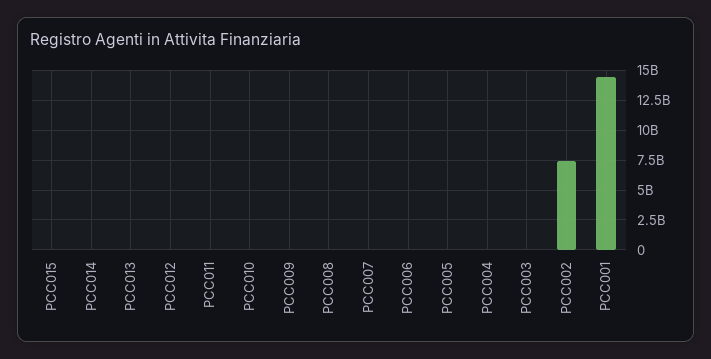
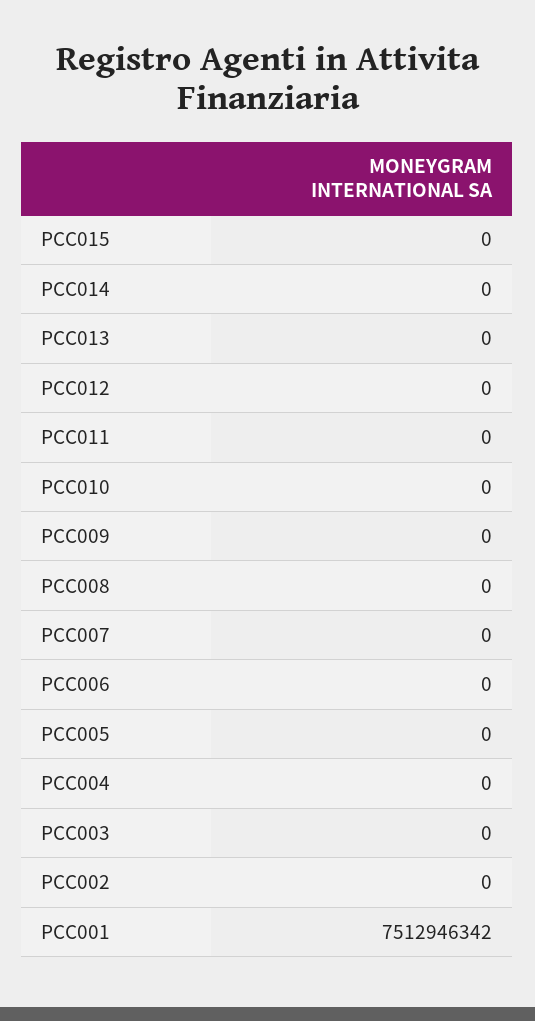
PCC002: 7500000000 -> 0
PCC001: 15000000000 -> 7512946342

